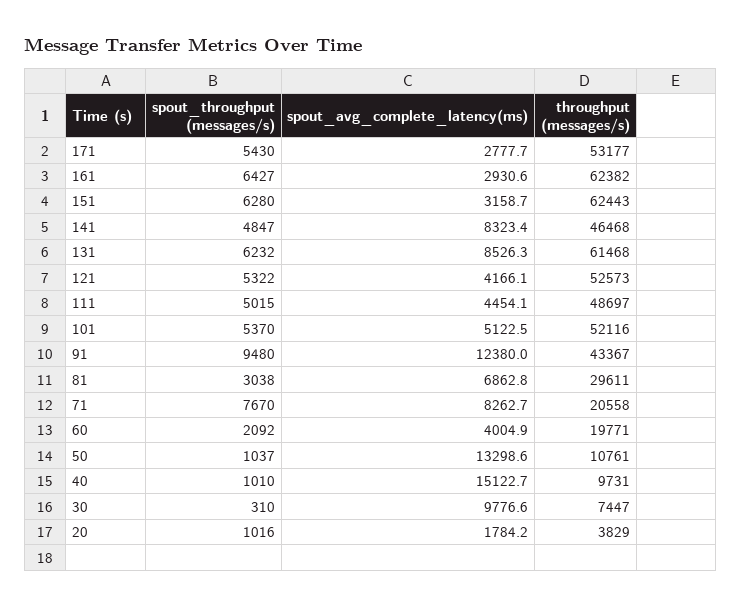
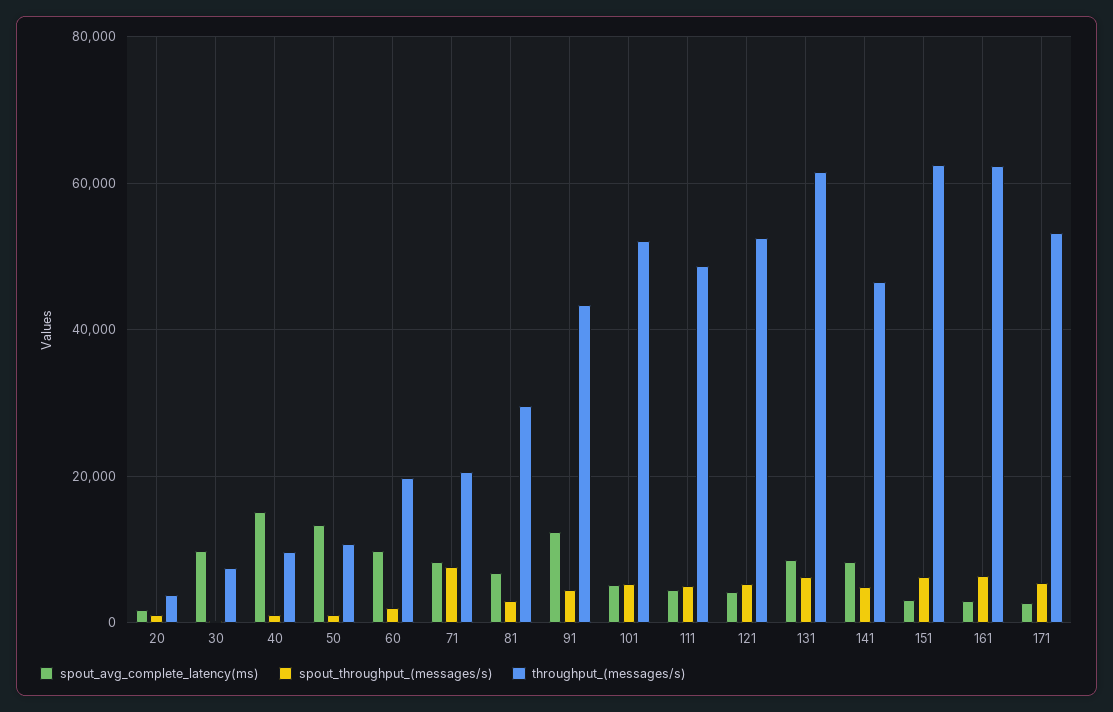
spout_throughput (messages/s), 91: 9480 -> 4000
spout_avg_complete_latency(ms), 60: 4004.9 -> 10000

